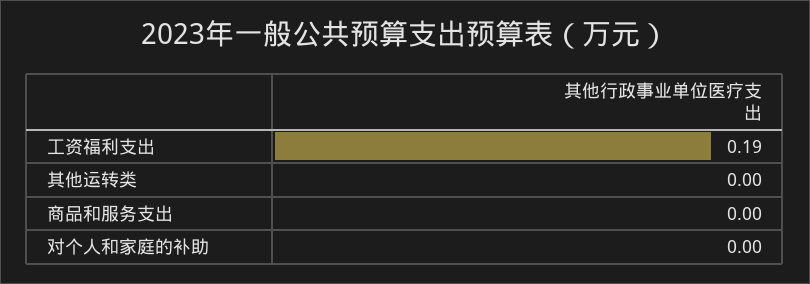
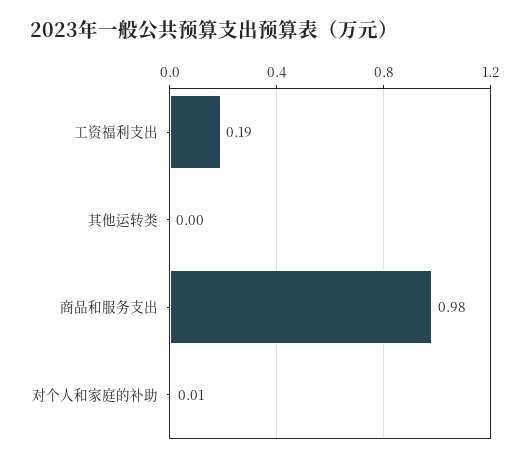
商品和服务支出: 0 -> 0.98
对个人和家庭的补助: 0 -> 0.01

